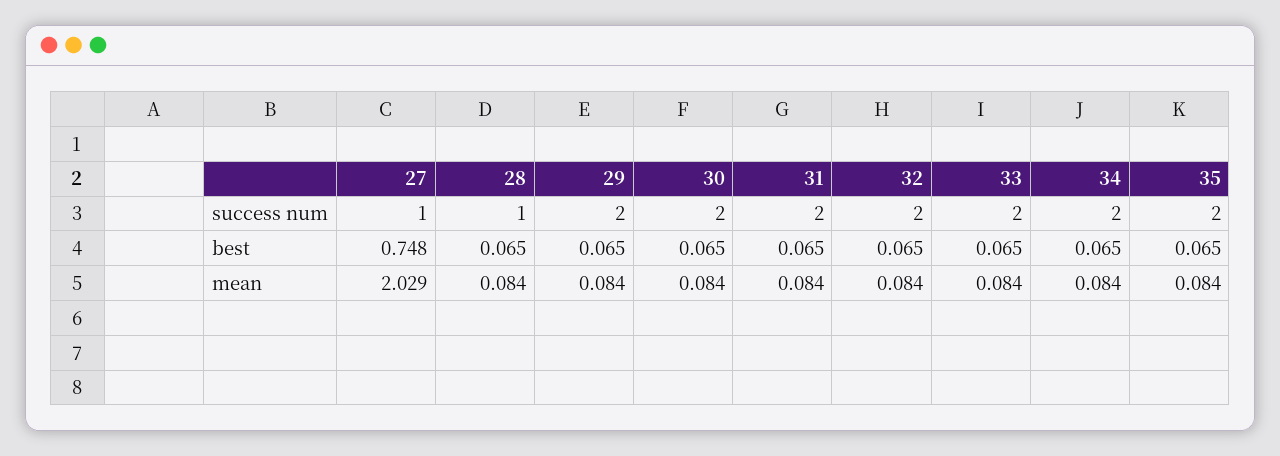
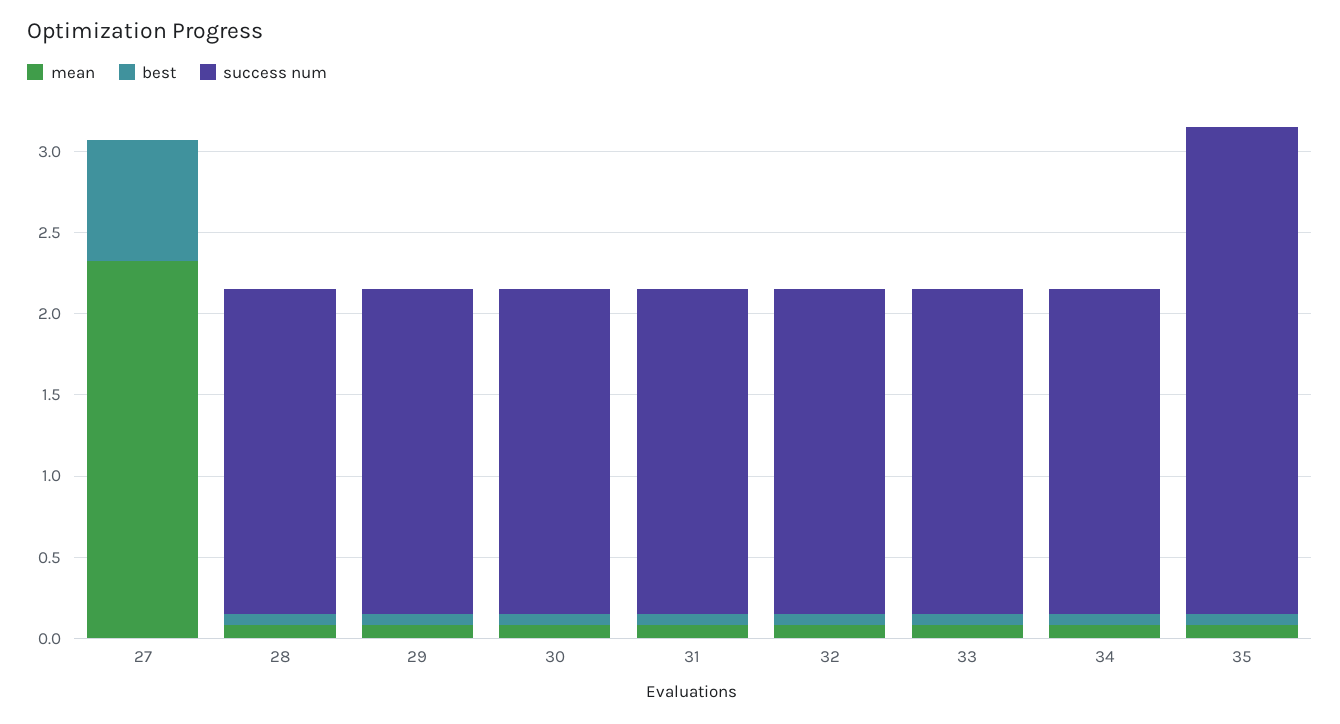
success num, 27: 1 -> 0
success num, 28: 1 -> 2
success num, 35: 2 -> 3
mean, 27: 2.029 -> 2.3

